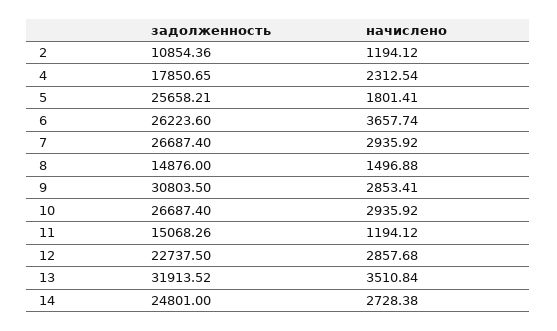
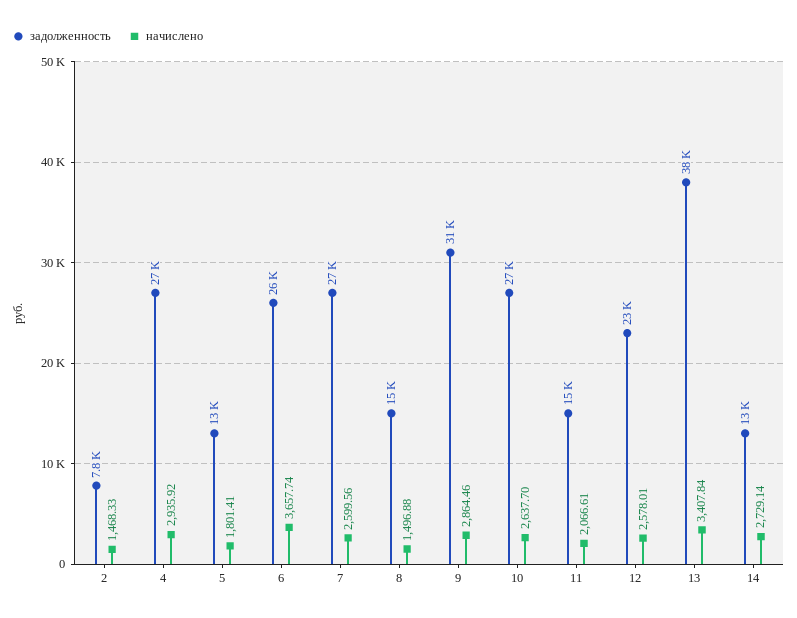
задолженность, 2: 10854.36 -> 7800
начислено, 2: 1194.12 -> 1468.33
задолженность, 4: 17850.65 -> 27000
начислено, 4: 2312.54 -> 2935.92
задолженность, 5: 25658.21 -> 13000
начислено, 7: 2935.92 -> 2599.56
начислено, 9: 2853.41 -> 2864.46
начислено, 10: 2935.92 -> 2637.7
начислено, 11: 1194.12 -> 2066.61
начислено, 12: 2857.68 -> 2578.01
задолженность, 13: 31913.52 -> 38000
начислено, 13: 3510.84 -> 3407.84
задолженность, 14: 24801 -> 13000
начислено, 14: 2728.38 -> 2729.14

